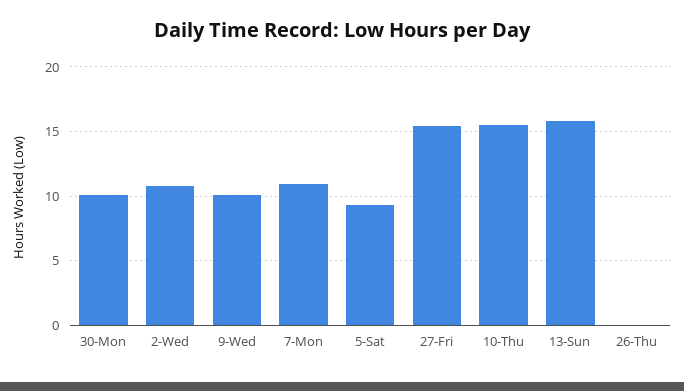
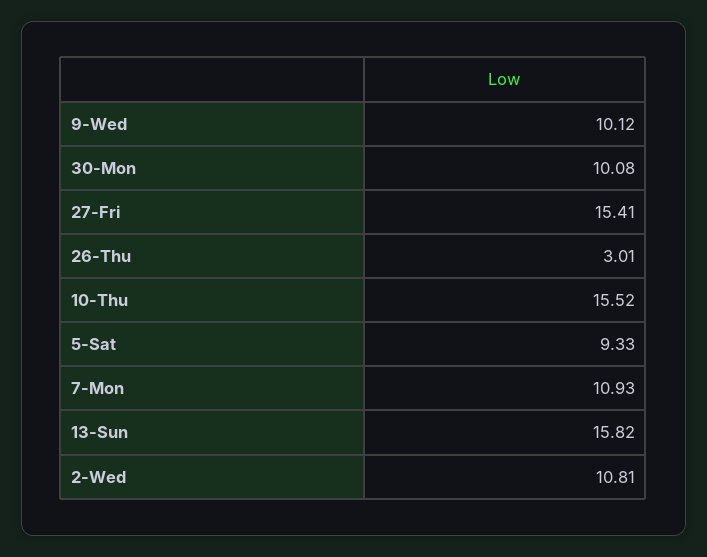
26-Thu: 0 -> 3.01

